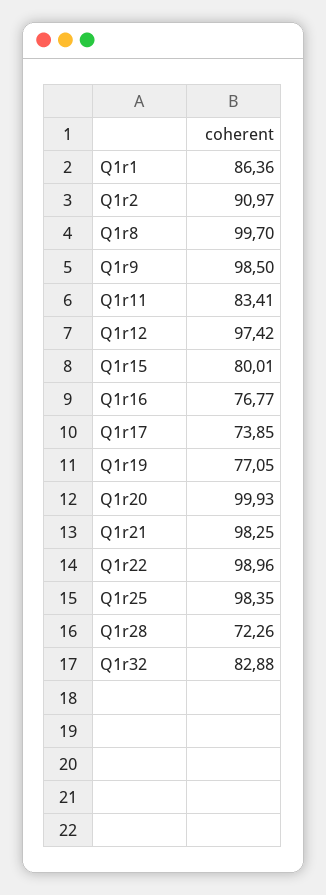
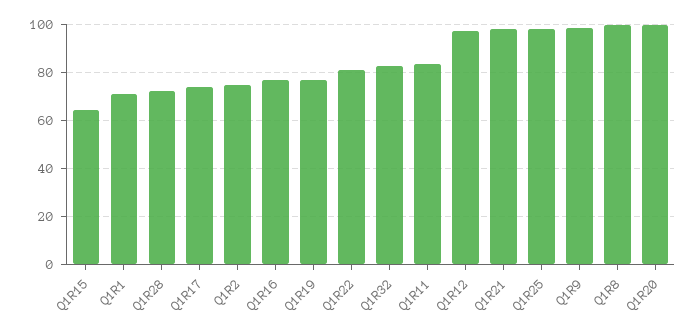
Q1r1: 86.36 -> 70
Q1r2: 90.97 -> 75
Q1r15: 80.01 -> 65
Q1r22: 98.96 -> 80

